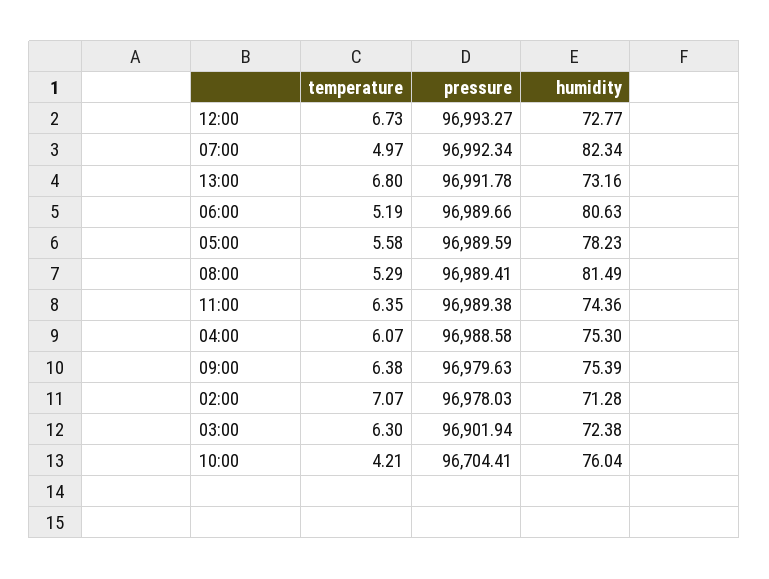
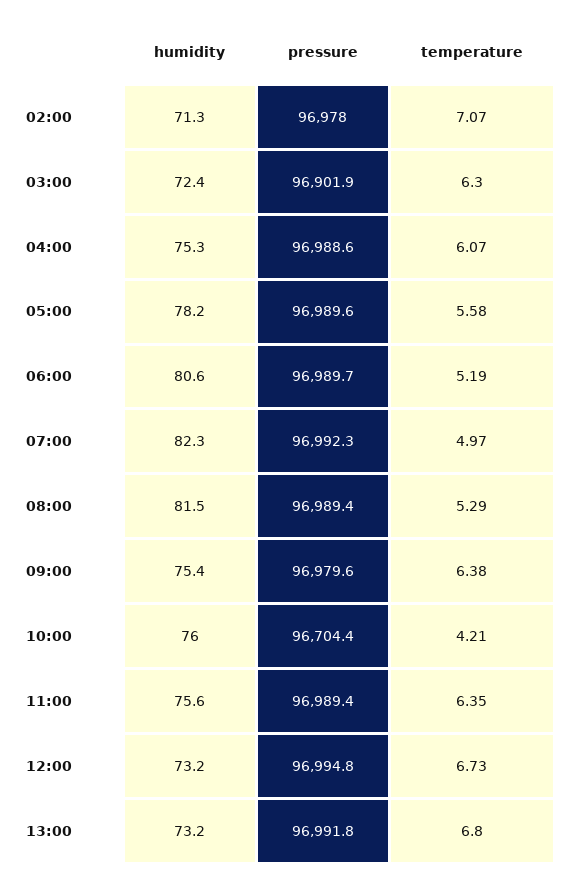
pressure, 12:00: 96993.27 -> 96994.8
humidity, 12:00: 72.77 -> 73.2
humidity, 11:00: 74.36 -> 75.6

